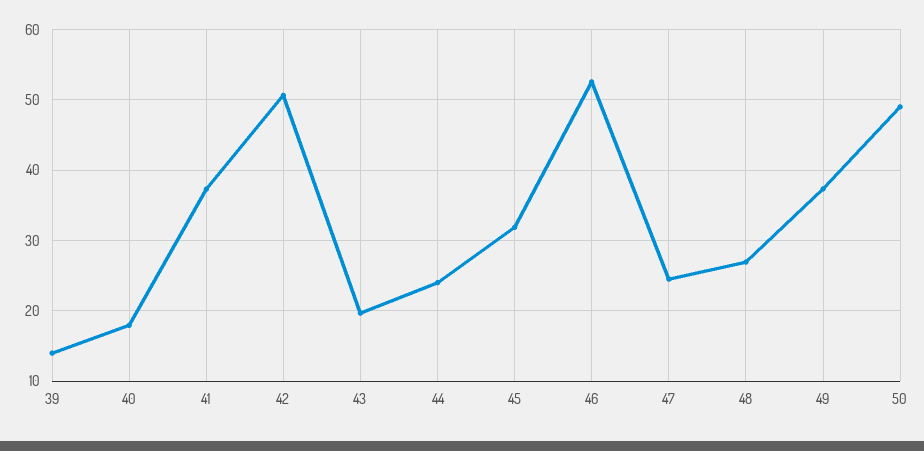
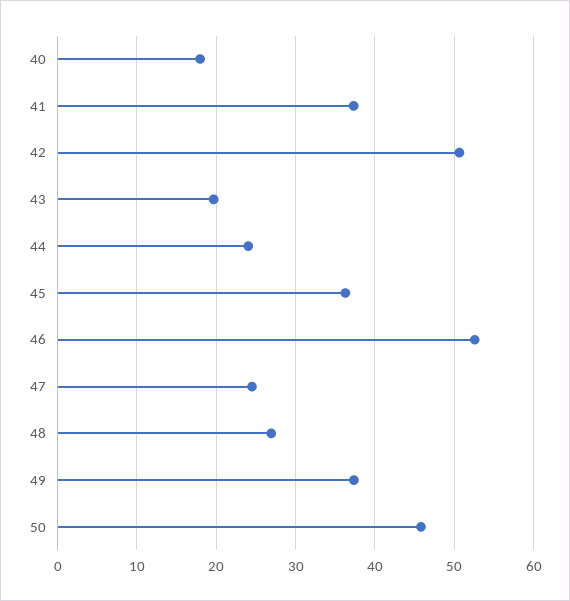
39: 14 -> none
45: 32 -> 36
50: 49 -> 46

